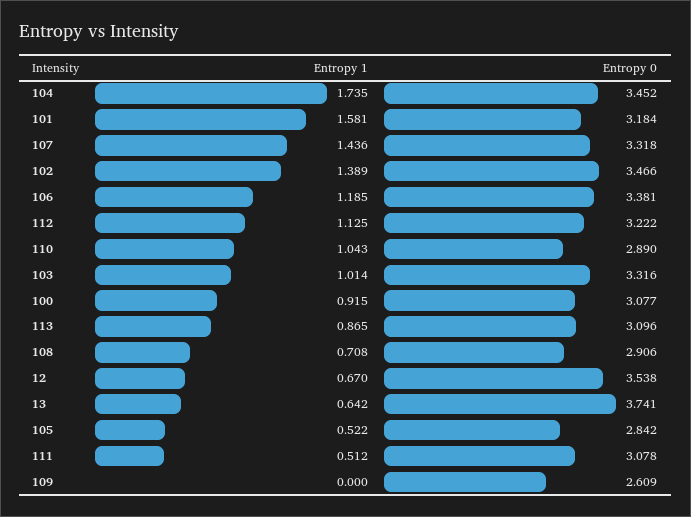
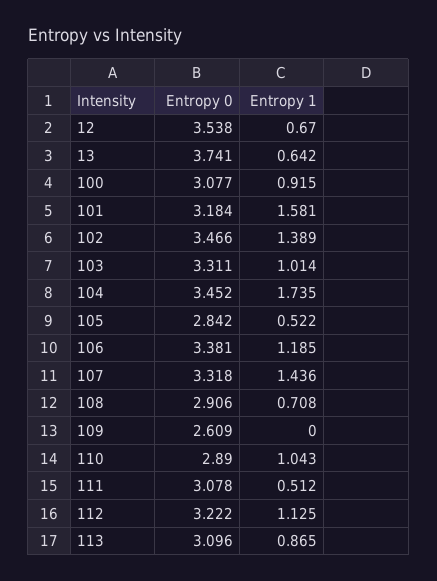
Entropy 0, 103: 3.316 -> 3.311

